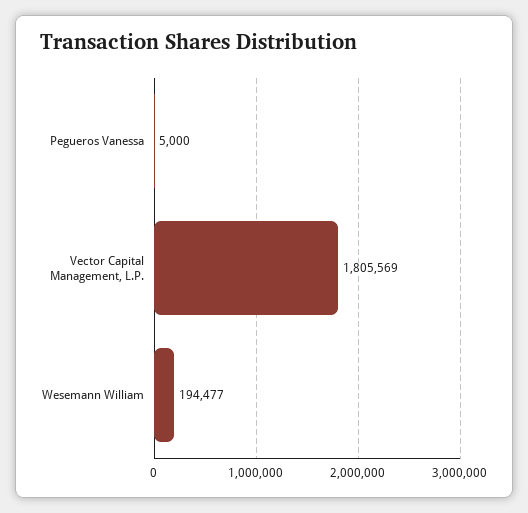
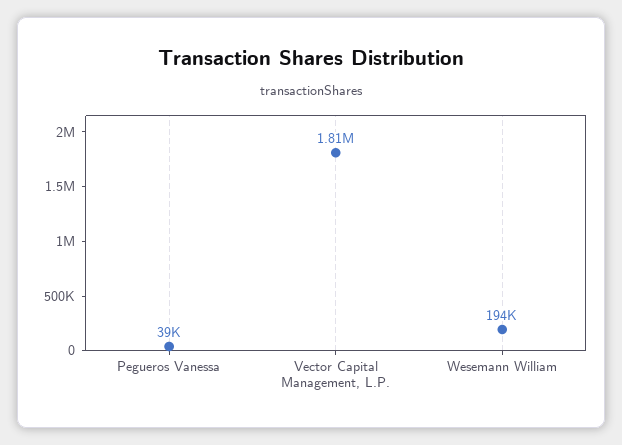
Pegueros Vanessa: 5000 -> 39000

